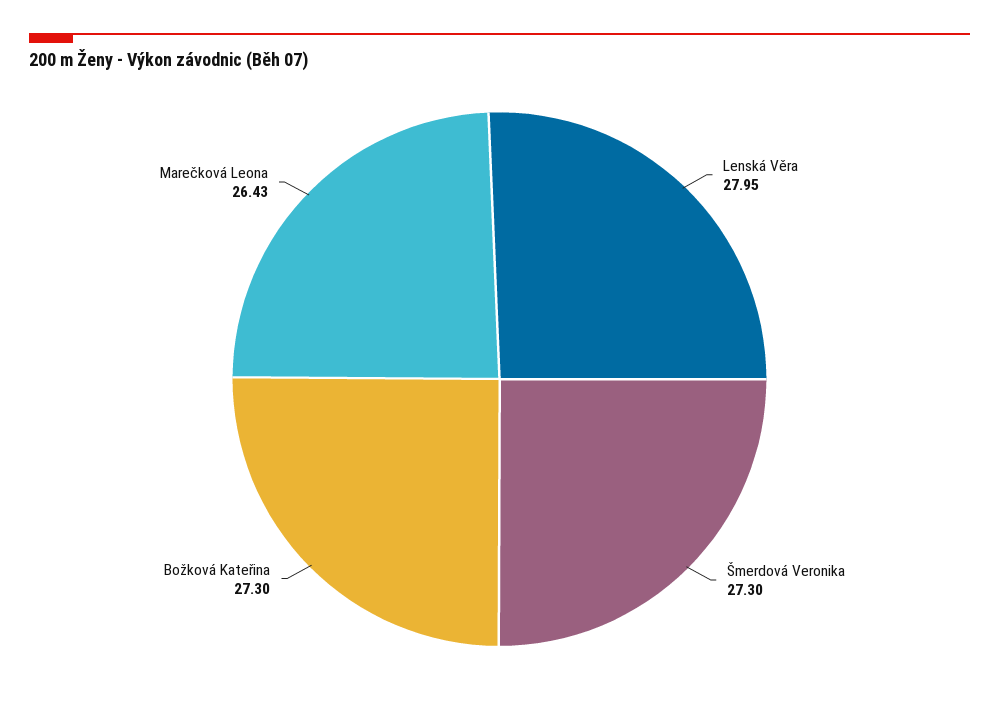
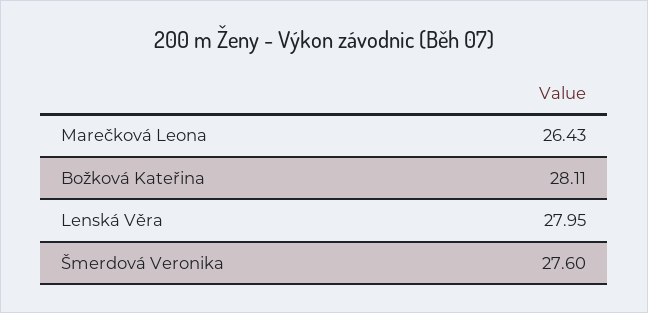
Šmerdová Veronika: 27.3 -> 27.6
Božková Kateřina: 27.3 -> 28.11

